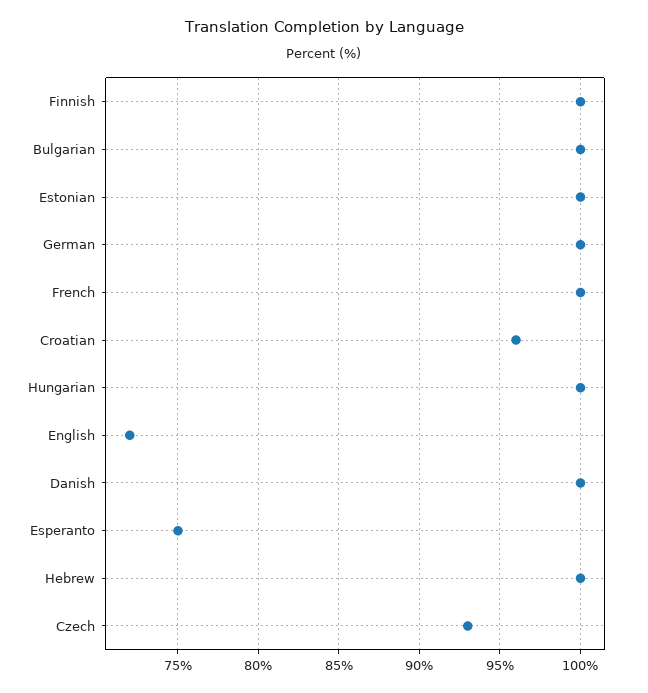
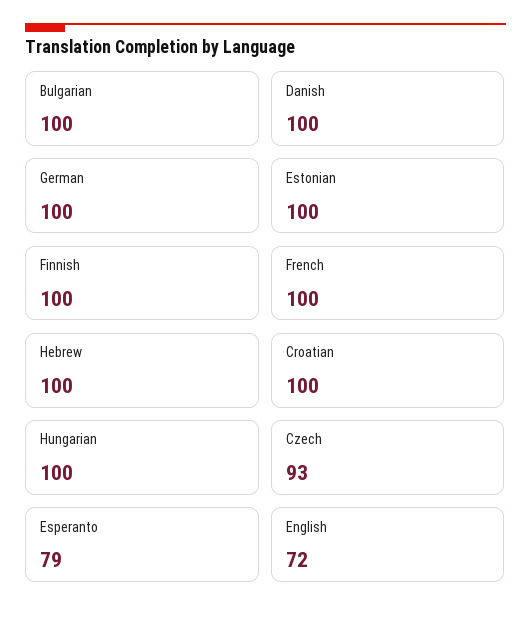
Croatian: 96 -> 100
Esperanto: 75 -> 79

